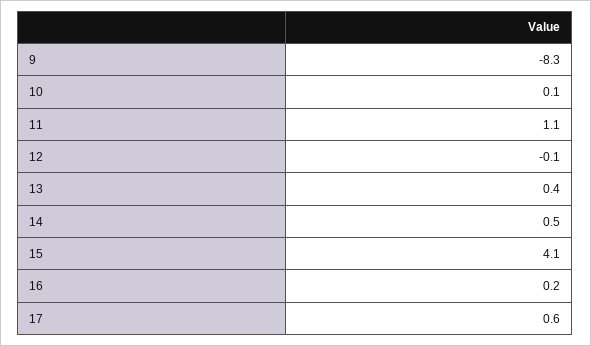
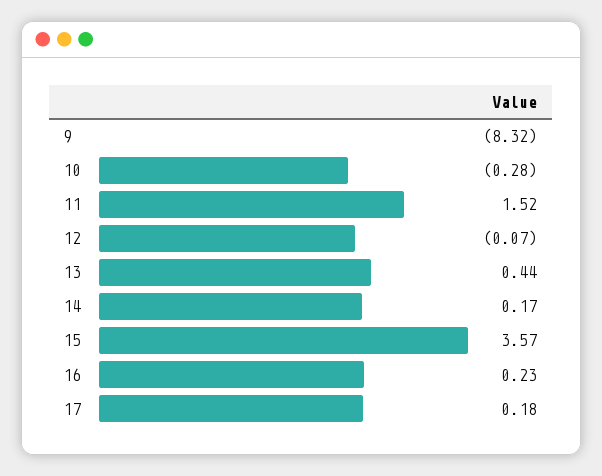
10: 0.1 -> -0.28
11: 1.1 -> 1.52
14: 0.5 -> 0.17
15: 4.1 -> 3.57
17: 0.6 -> 0.18

